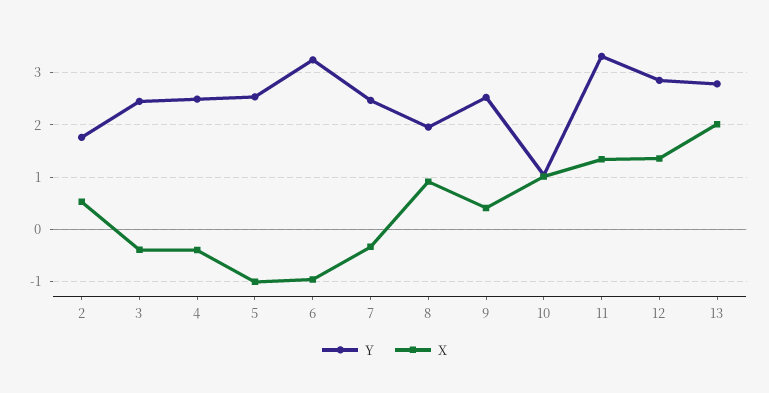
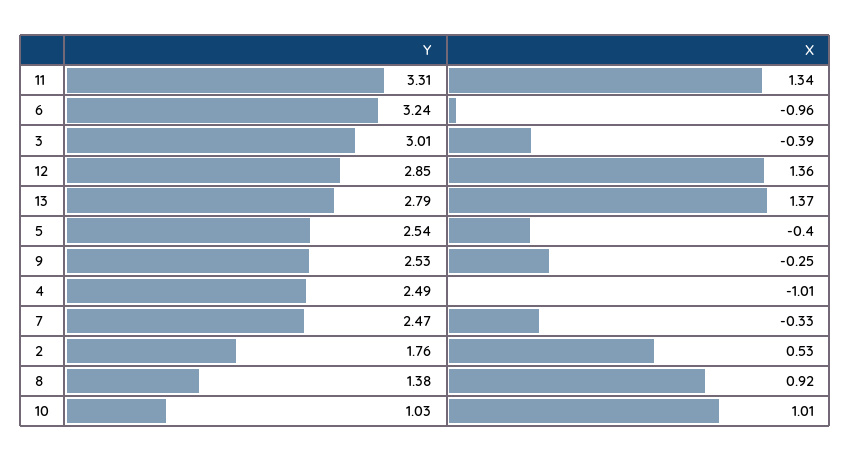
Y, 3: 2.4 -> 3.01
X, 4: -0.4 -> -1.01
X, 5: -1 -> -0.4
Y, 8: 2 -> 1.38
X, 9: 0.4 -> -0.25
X, 13: 2 -> 1.37

